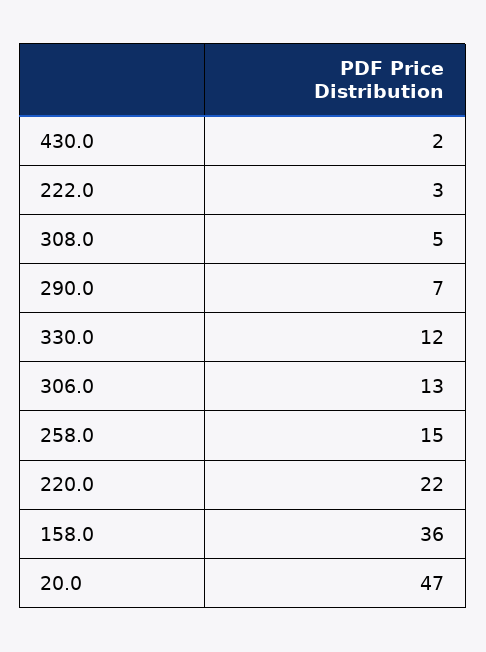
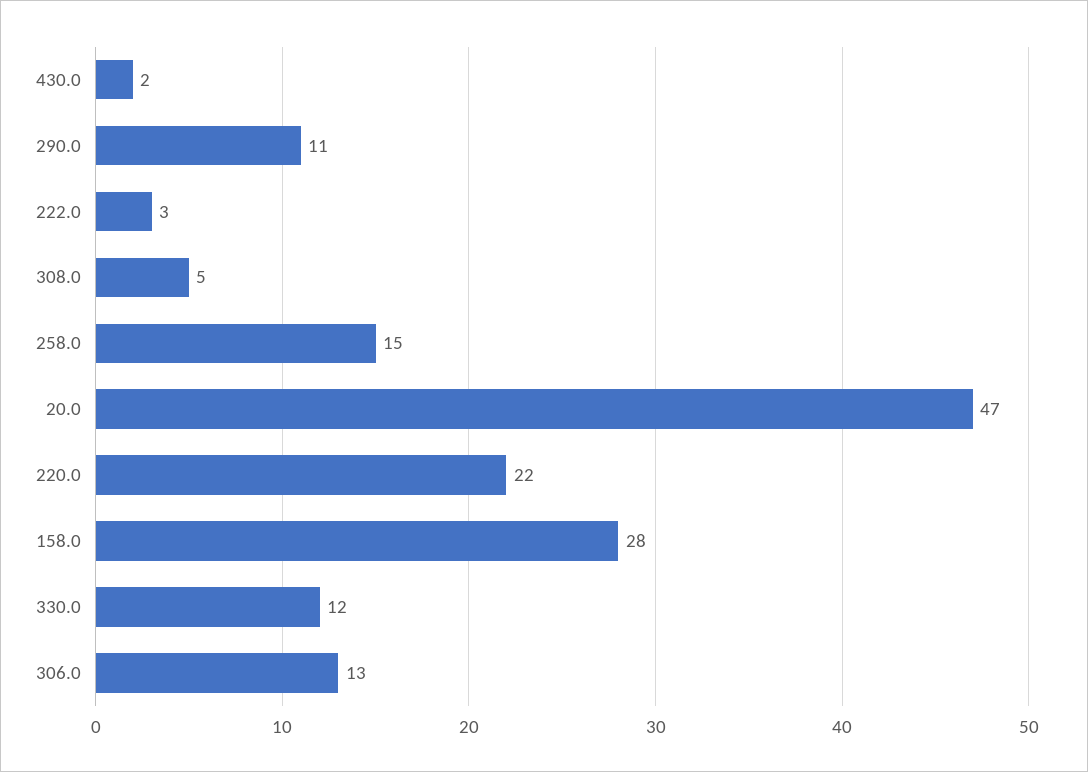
290.0: 7 -> 11
158.0: 36 -> 28

